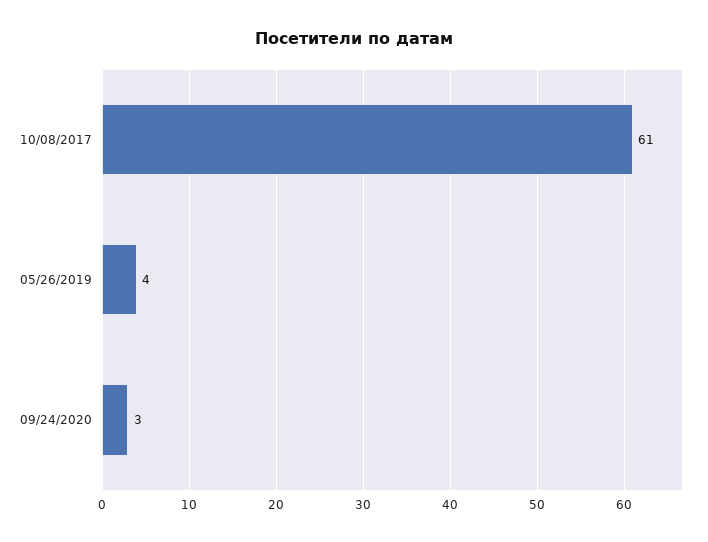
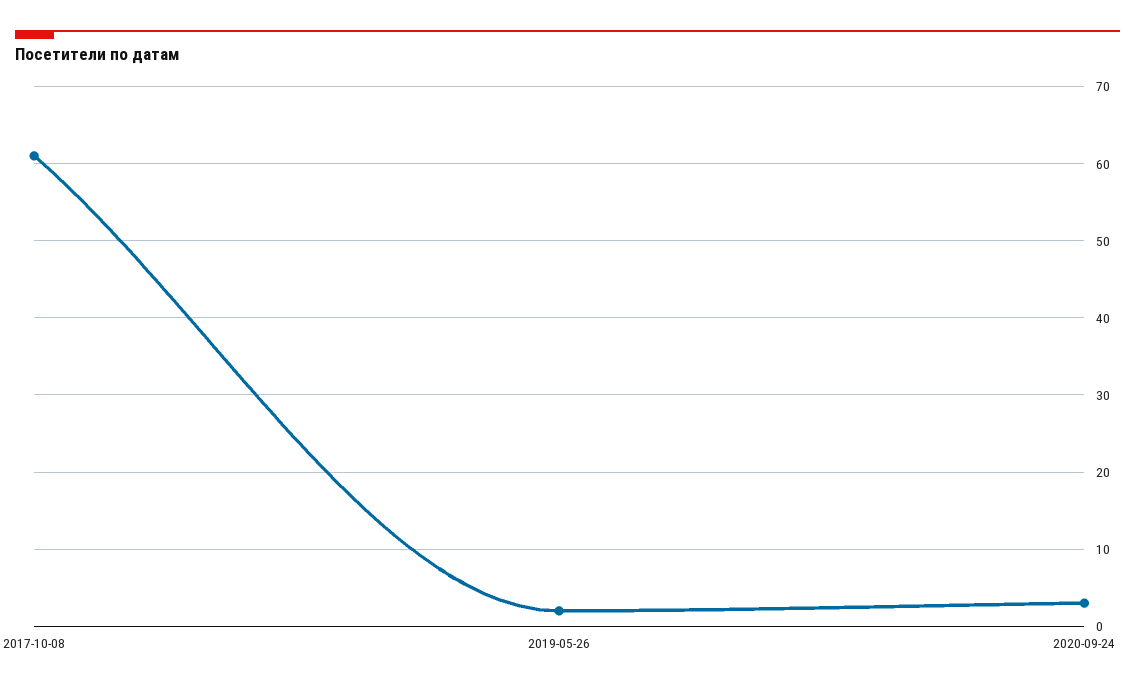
05/26/2019: 4 -> 2

